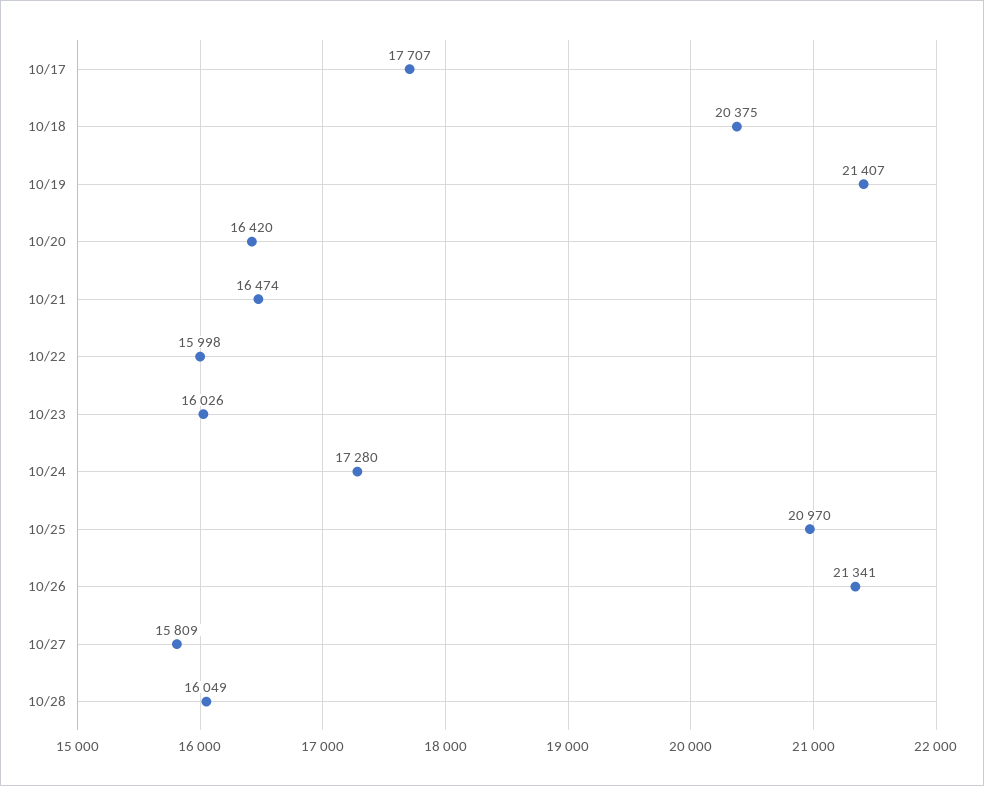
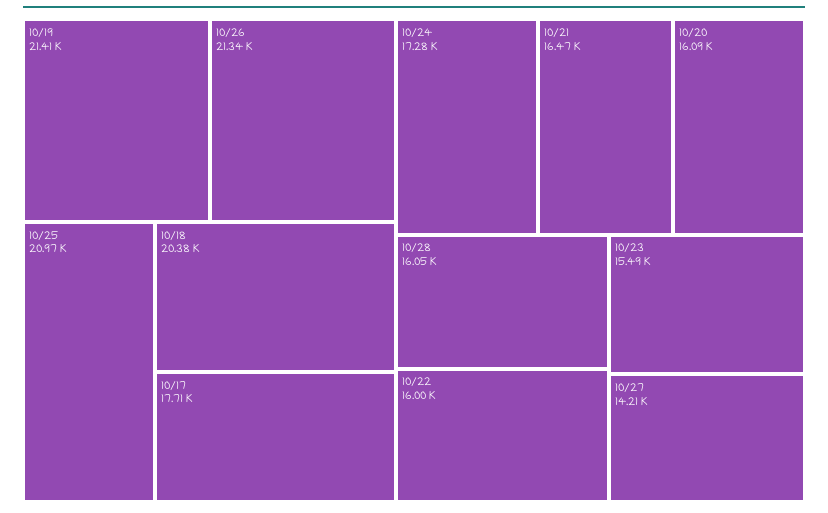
10/20: 16420 -> 16090
10/23: 16026 -> 15490
10/27: 15809 -> 14210

